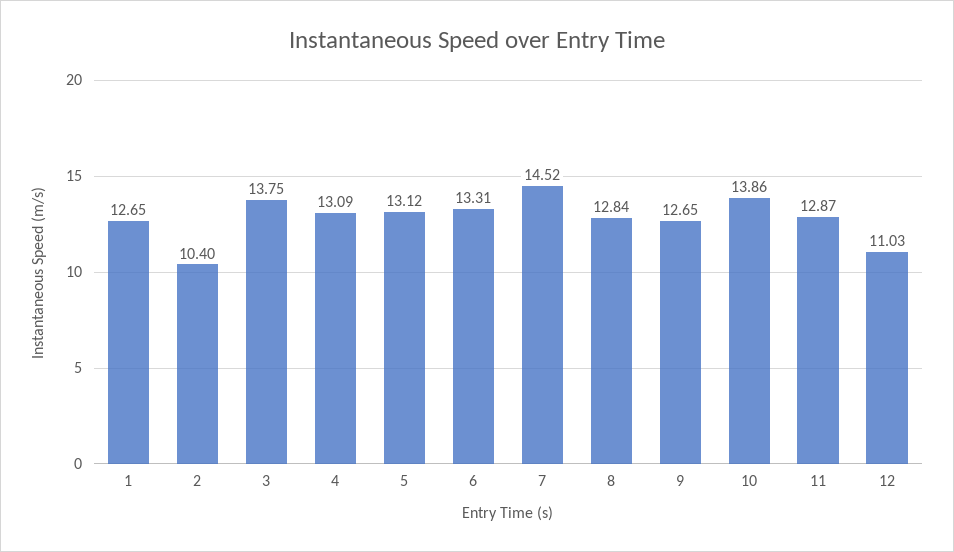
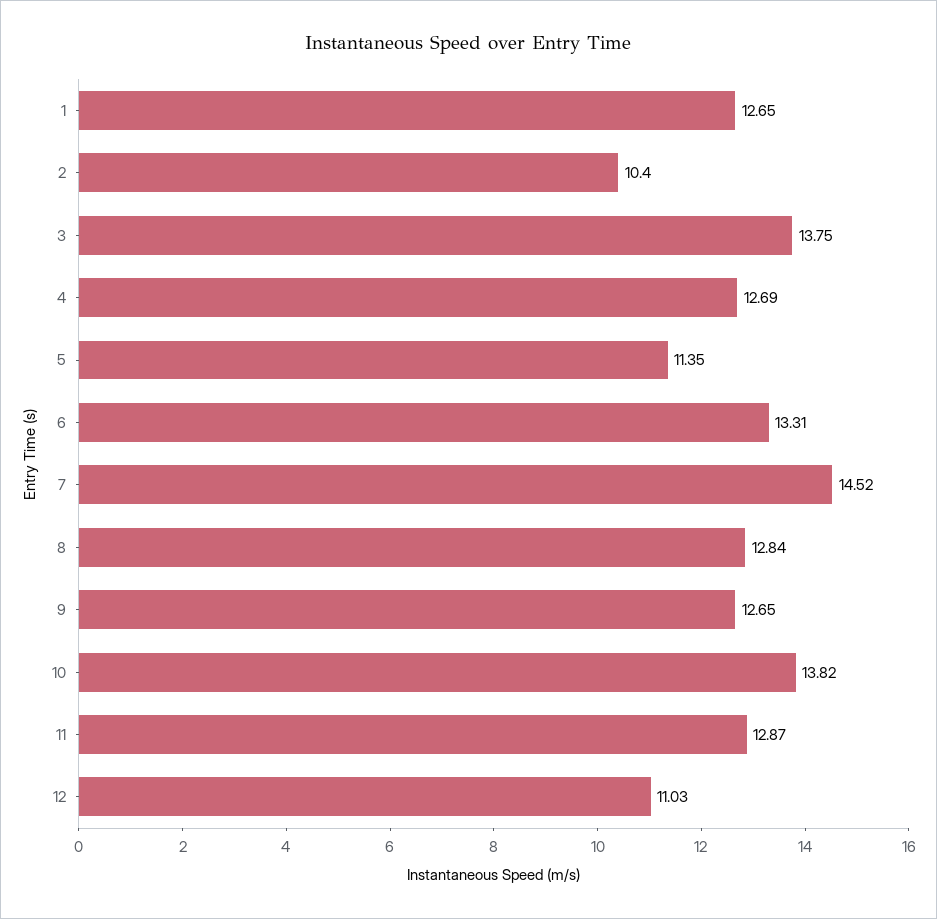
4: 13.09 -> 12.69
5: 13.12 -> 11.35
10: 13.86 -> 13.82

